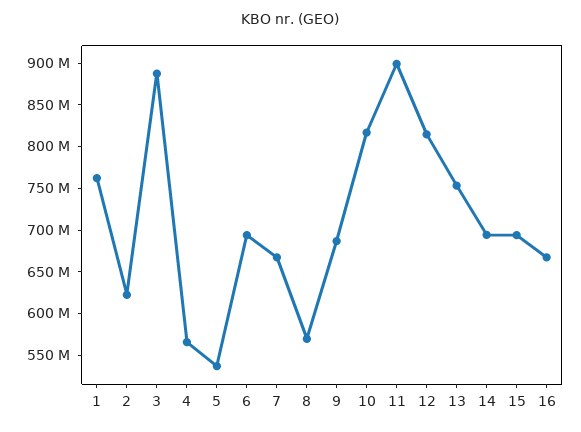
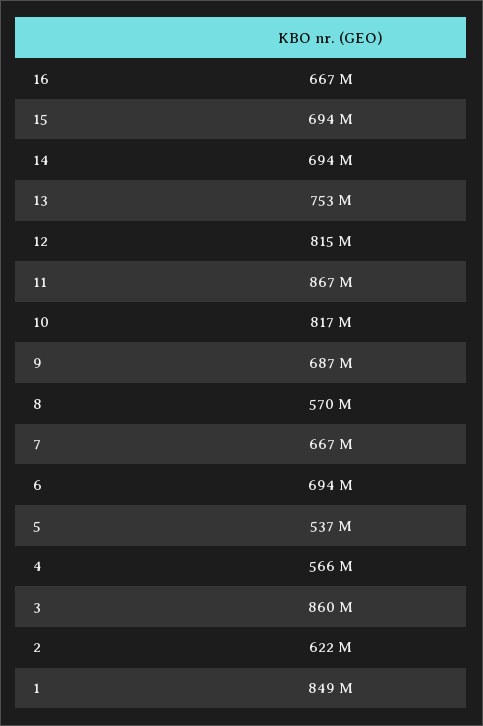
1: 760000000 -> 849000000
3: 890000000 -> 860000000
11: 900000000 -> 867000000

